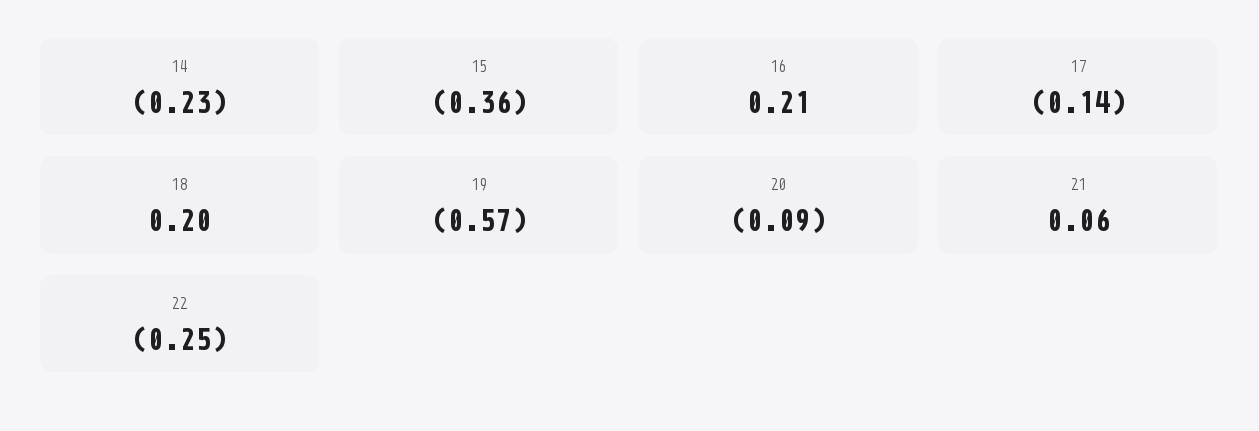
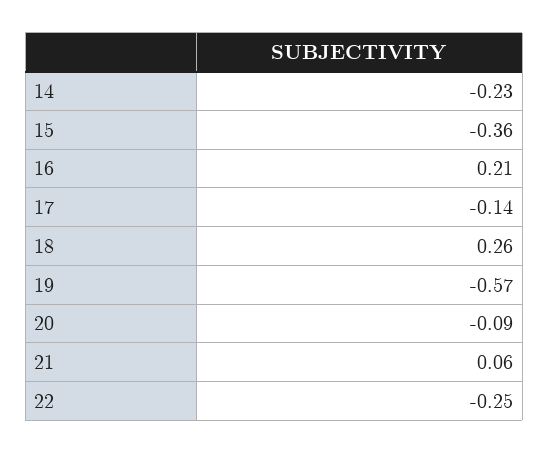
18: 0.2 -> 0.26

